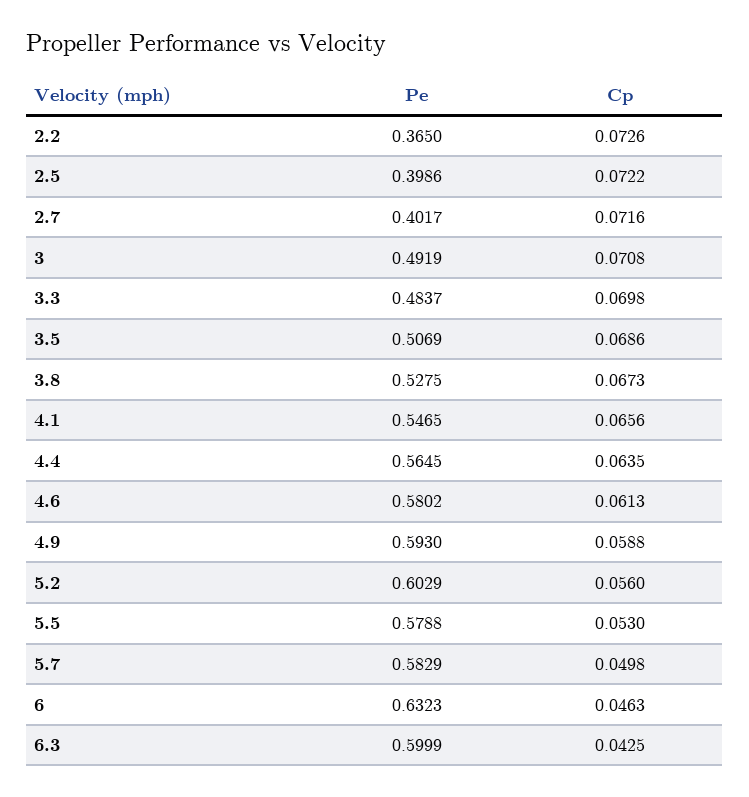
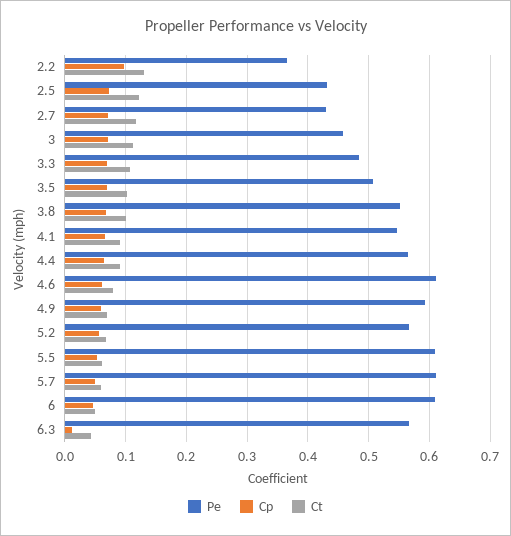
Cp, 2.2: 0.0726 -> 0.1
Pe, 2.5: 0.3986 -> 0.43
Pe, 2.7: 0.4017 -> 0.43
Pe, 3: 0.4919 -> 0.46
Pe, 3.8: 0.5275 -> 0.55
Pe, 4.6: 0.5802 -> 0.61
Pe, 5.2: 0.6029 -> 0.57
Pe, 5.5: 0.5788 -> 0.61
Pe, 5.7: 0.5829 -> 0.61
Pe, 6: 0.6323 -> 0.61
Pe, 6.3: 0.5999 -> 0.57
Cp, 6.3: 0.0425 -> 0.01
Ct, 2.2: none -> 0.13
Ct, 2.5: none -> 0.12
Ct, 2.7: none -> 0.12
Ct, 3: none -> 0.11
Ct, 3.3: none -> 0.11
Ct, 3.5: none -> 0.1
Ct, 3.8: none -> 0.1
Ct, 4.1: none -> 0.09
Ct, 4.4: none -> 0.09
Ct, 4.6: none -> 0.08
Ct, 4.9: none -> 0.07
Ct, 5.2: none -> 0.07
Ct, 5.5: none -> 0.06
Ct, 5.7: none -> 0.06
Ct, 6: none -> 0.05
Ct, 6.3: none -> 0.04

